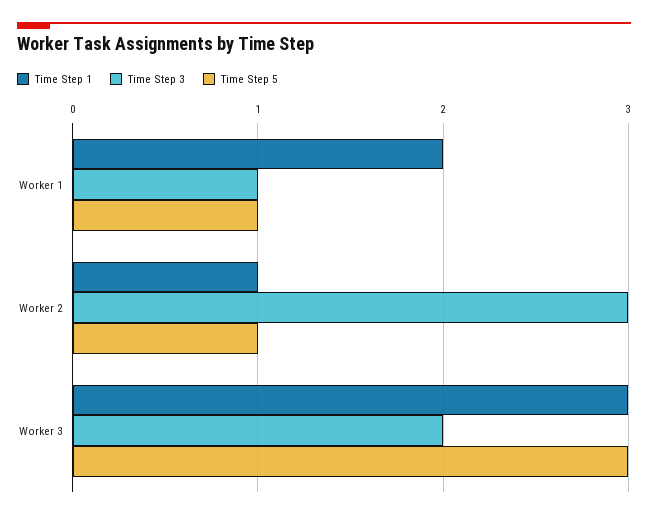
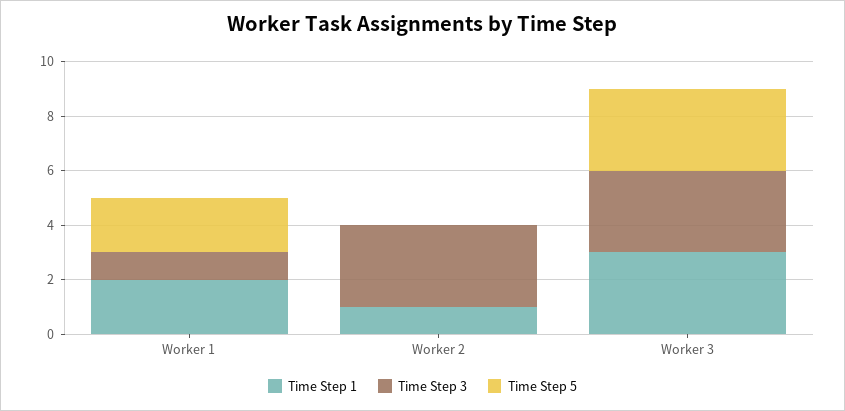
Time Step 5, Worker 1: 1 -> 2
Time Step 5, Worker 2: 1 -> 0
Time Step 3, Worker 3: 2 -> 3

